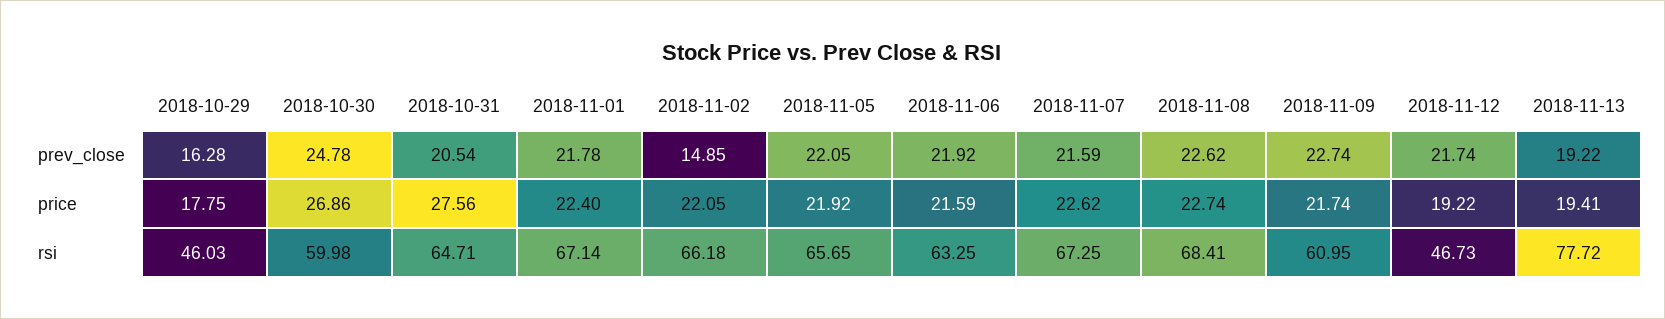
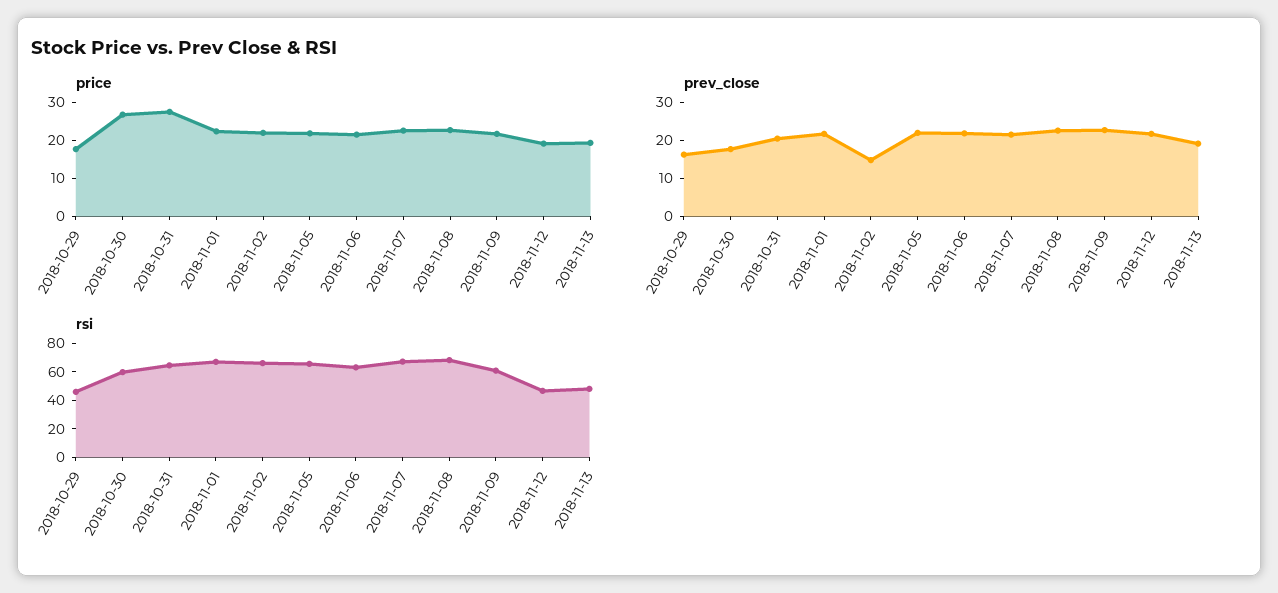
prev_close, 2018-10-30: 24.78 -> 17.5
rsi, 2018-11-13: 77.72 -> 50

